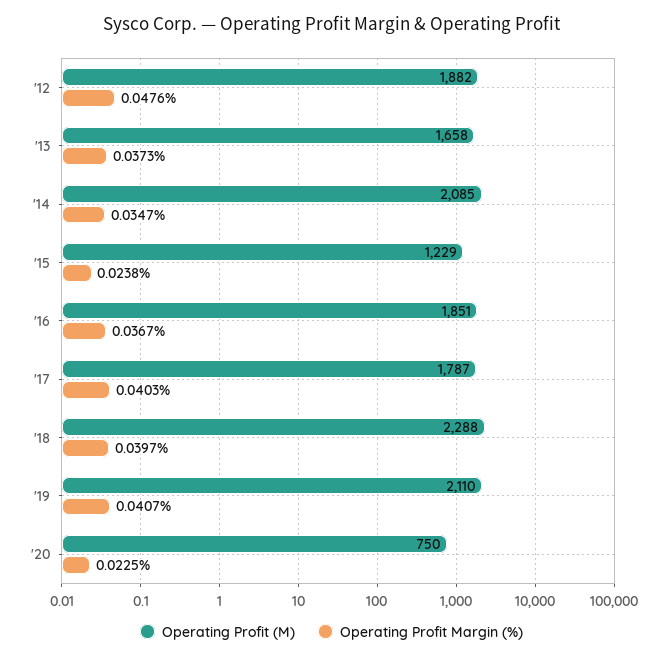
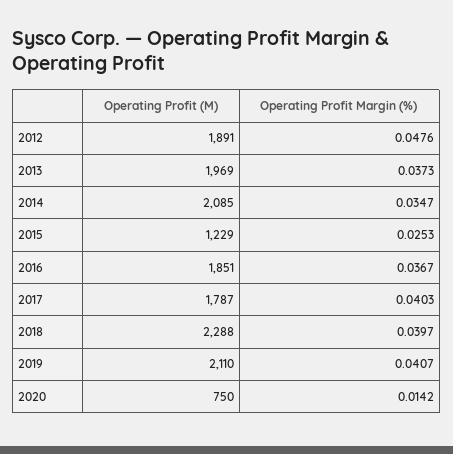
Operating Profit (M), '12: 1882 -> 1891
Operating Profit (M), '13: 1658 -> 1969
Operating Profit Margin (%), '15: 0.0238 -> 0.0253
Operating Profit Margin (%), '20: 0.0225 -> 0.0142

